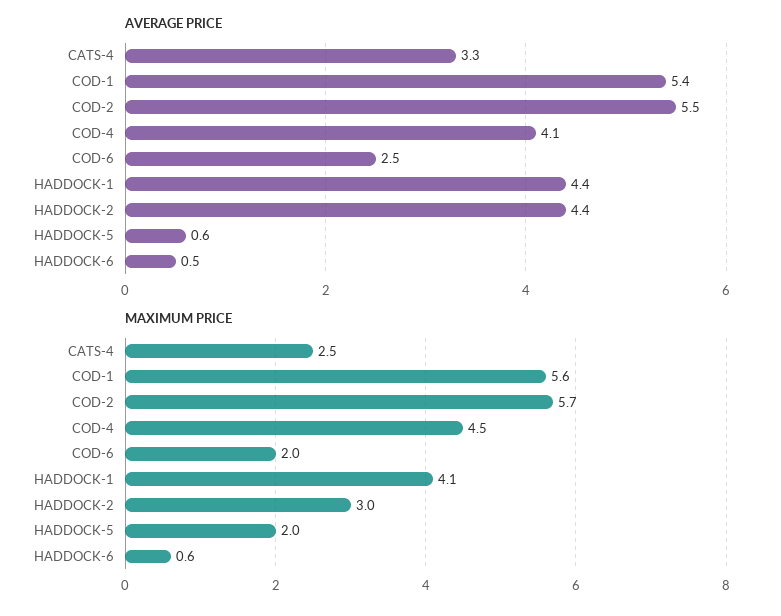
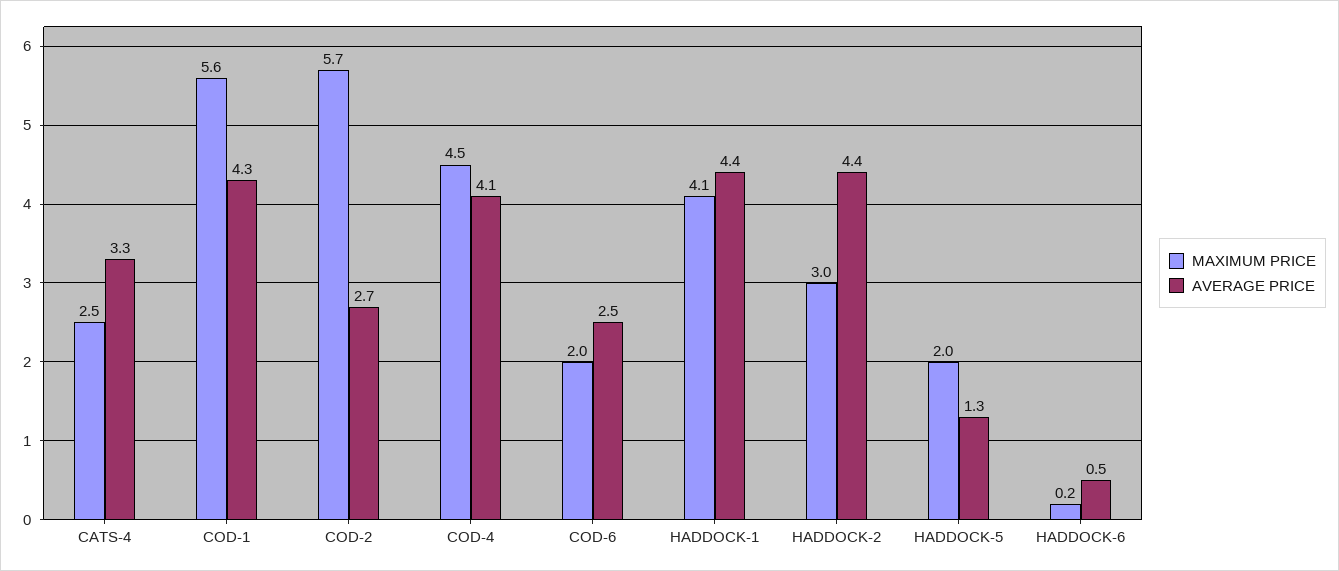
AVERAGE PRICE, COD-1: 5.4 -> 4.3
AVERAGE PRICE, COD-2: 5.5 -> 2.7
AVERAGE PRICE, HADDOCK-5: 0.6 -> 1.3
MAXIMUM PRICE, HADDOCK-6: 0.6 -> 0.2

